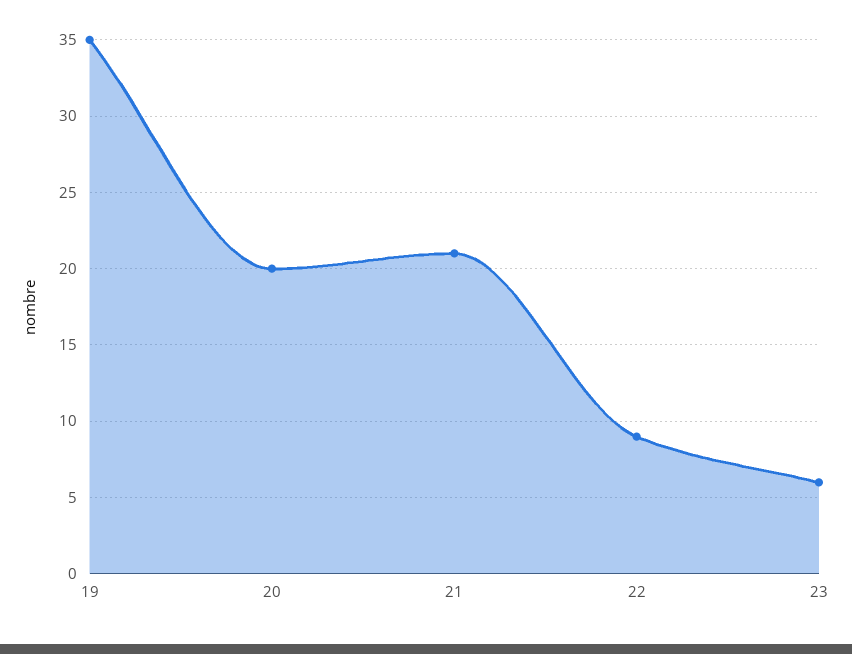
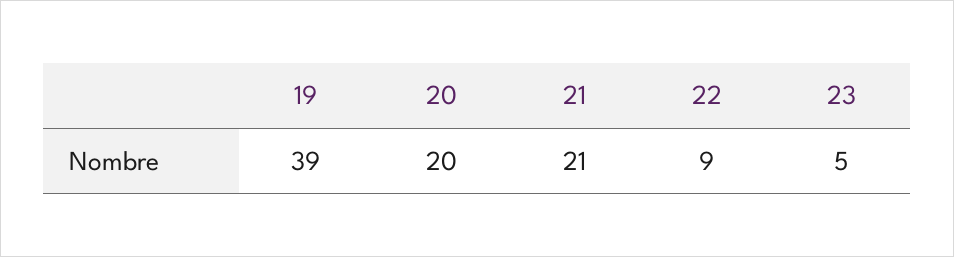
19: 35 -> 39
23: 6 -> 5

